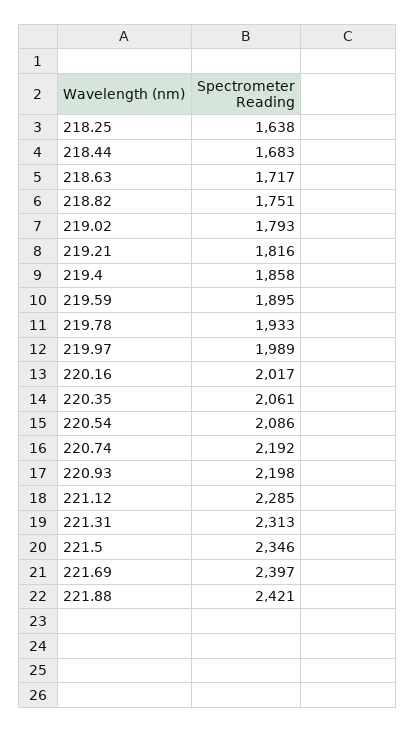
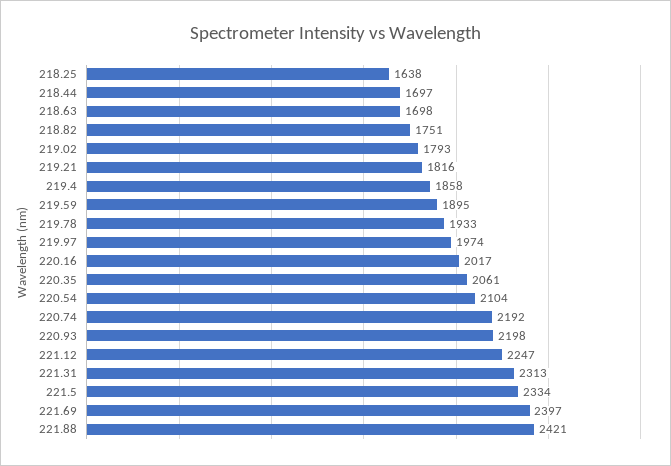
218.44: 1683 -> 1697
218.63: 1717 -> 1698
219.97: 1989 -> 1974
220.54: 2086 -> 2104
221.12: 2285 -> 2247
221.5: 2346 -> 2334

